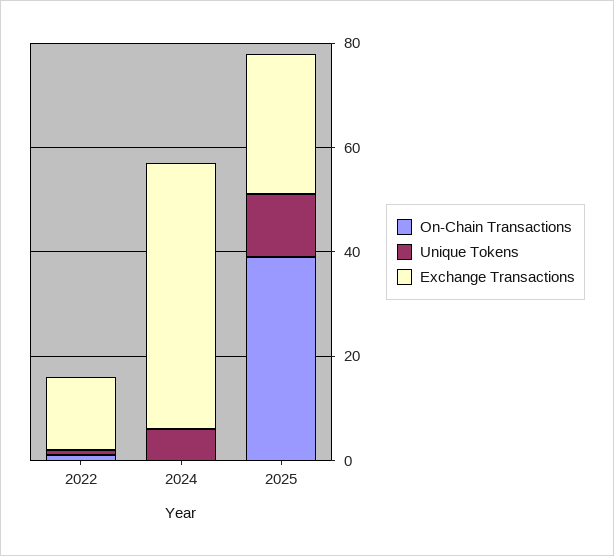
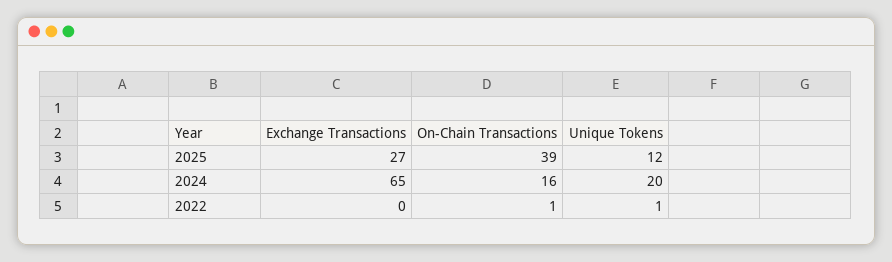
Exchange Transactions, 2022: 15 -> 0
On-Chain Transactions, 2024: 0 -> 16
Unique Tokens, 2024: 5 -> 20
Exchange Transactions, 2024: 50 -> 65

